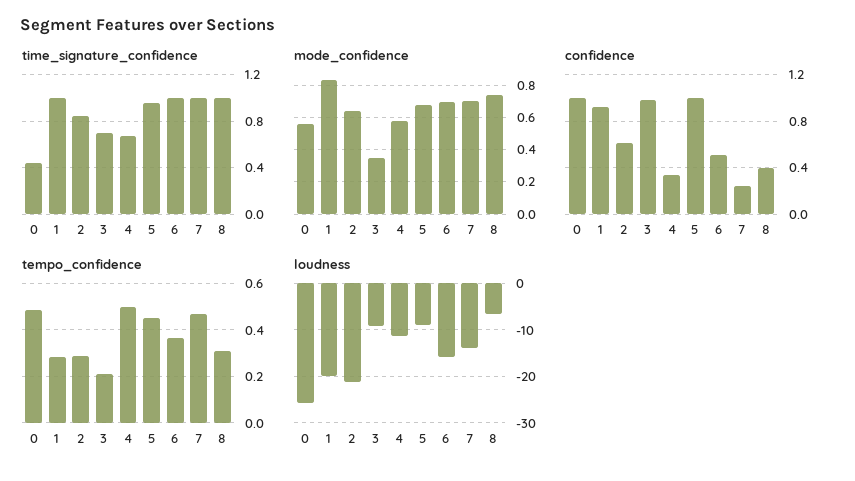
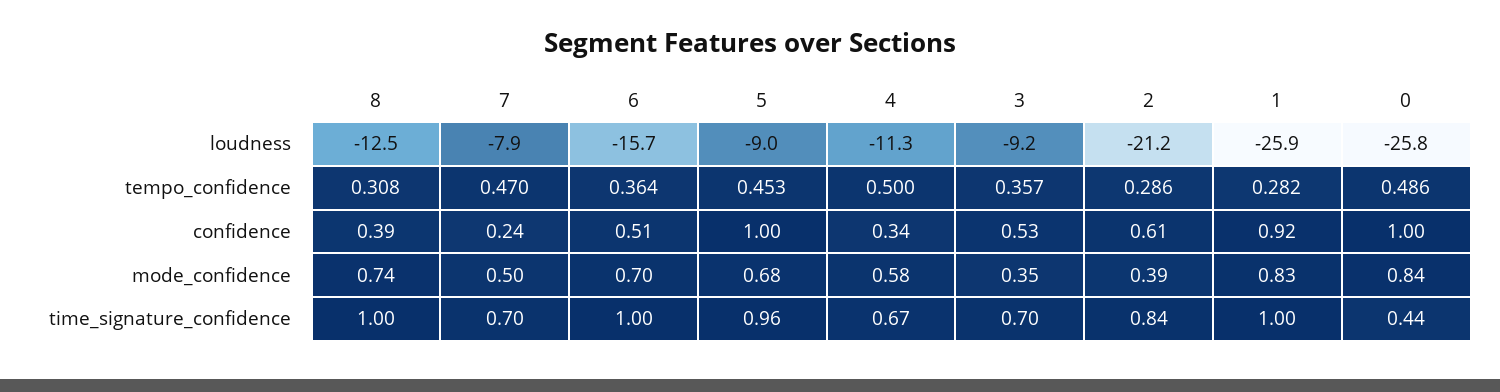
time_signature_confidence, 7: 1 -> 0.7
mode_confidence, 0: 0.55 -> 0.84
mode_confidence, 2: 0.65 -> 0.39
mode_confidence, 7: 0.7 -> 0.5
confidence, 3: 1 -> 0.53
tempo_confidence, 3: 0.2 -> 0.357
loudness, 1: -20 -> -25.9
loudness, 7: -14 -> -7.9
loudness, 8: -6 -> -12.5

